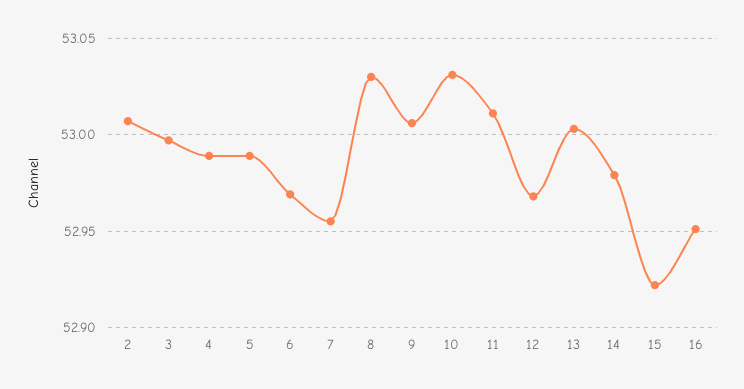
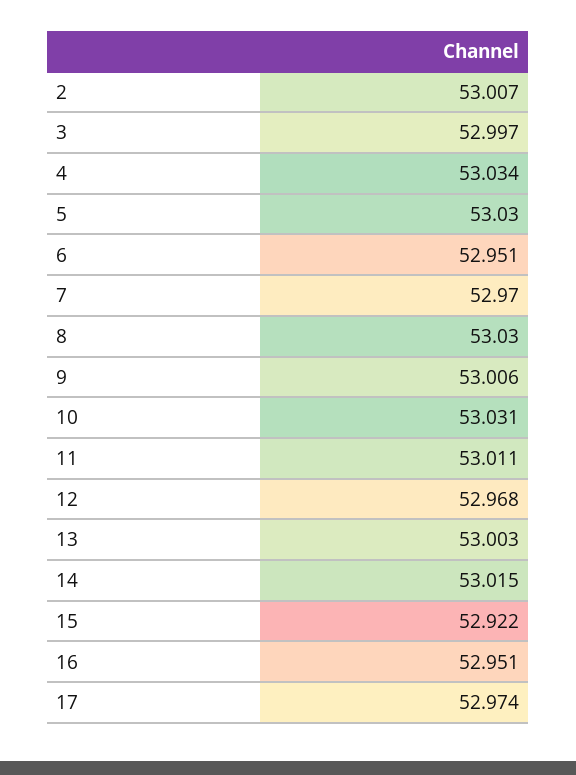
4: 52.99 -> 53.034
5: 52.99 -> 53.03
6: 52.97 -> 52.951
7: 52.955 -> 52.97
14: 52.98 -> 53.015
17: none -> 52.974

